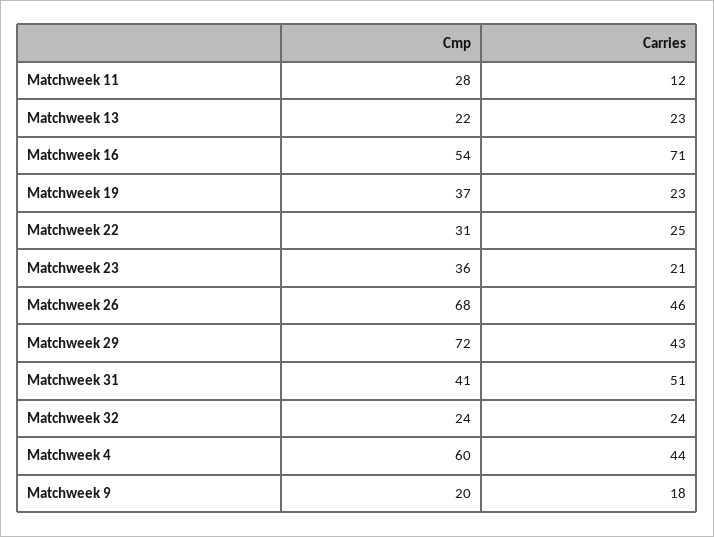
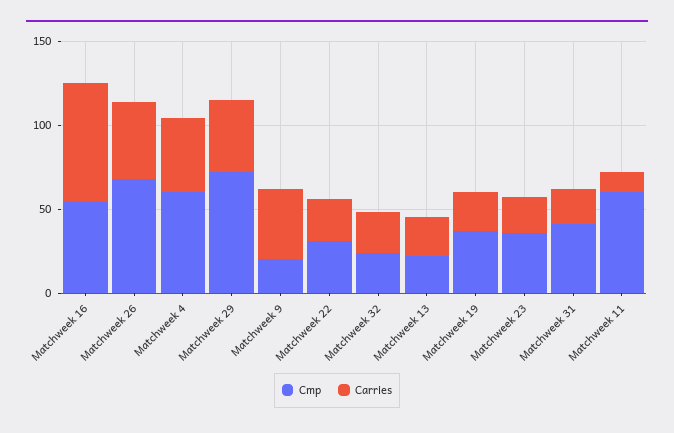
Cmp, Matchweek 11: 28 -> 60
Carries, Matchweek 31: 51 -> 20
Carries, Matchweek 9: 18 -> 40

